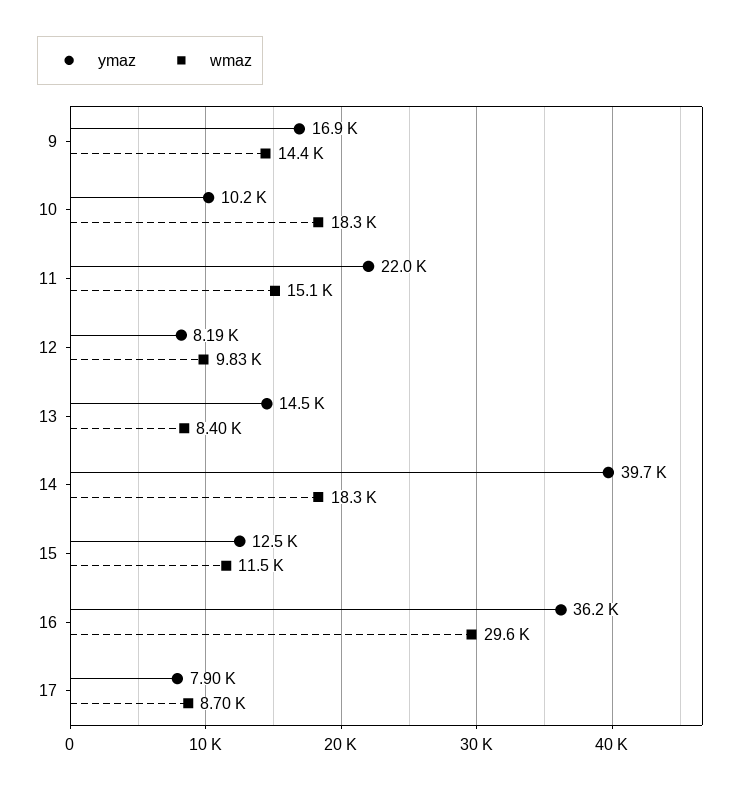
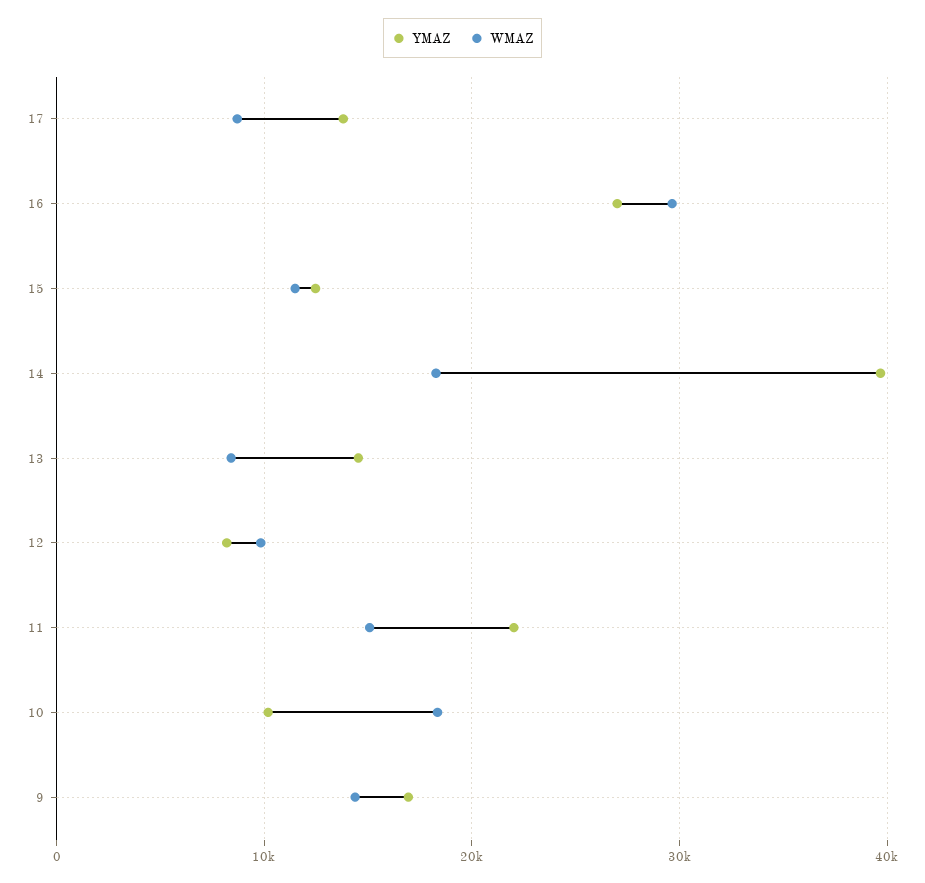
ymaz, 16: 36200 -> 27000
ymaz, 17: 7900 -> 14000

